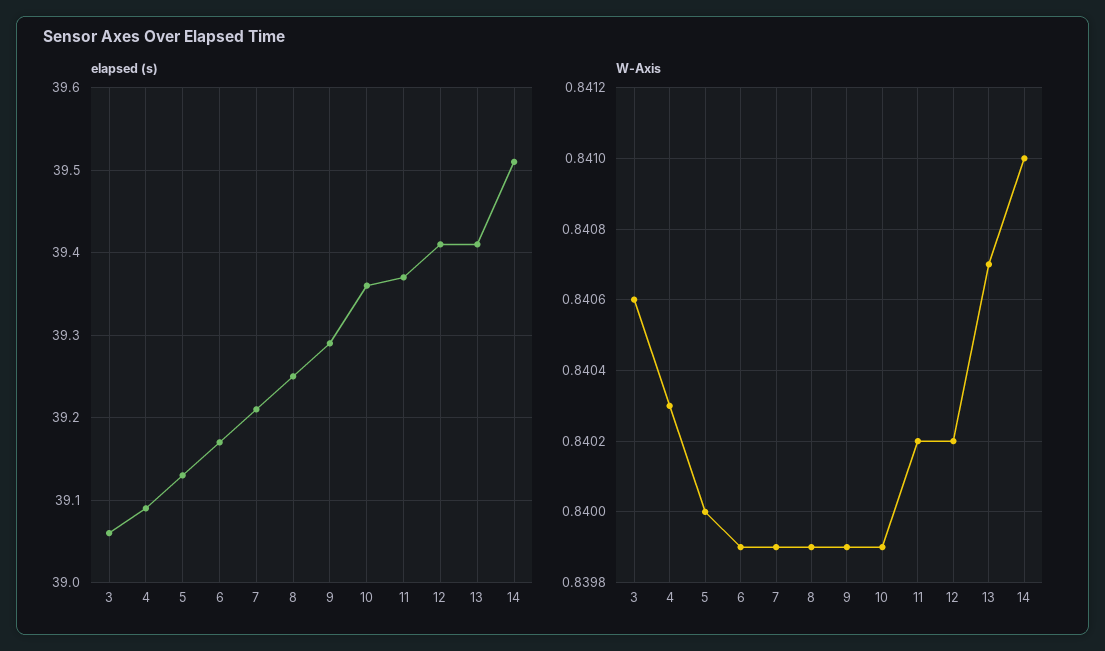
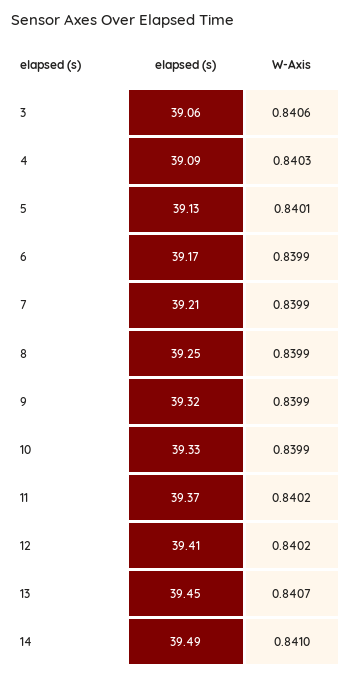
elapsed (s), 9: 39.29 -> 39.32
elapsed (s), 10: 39.36 -> 39.33
elapsed (s), 13: 39.41 -> 39.45
elapsed (s), 14: 39.51 -> 39.49
W-Axis, 5: 0.84 -> 0.8401

